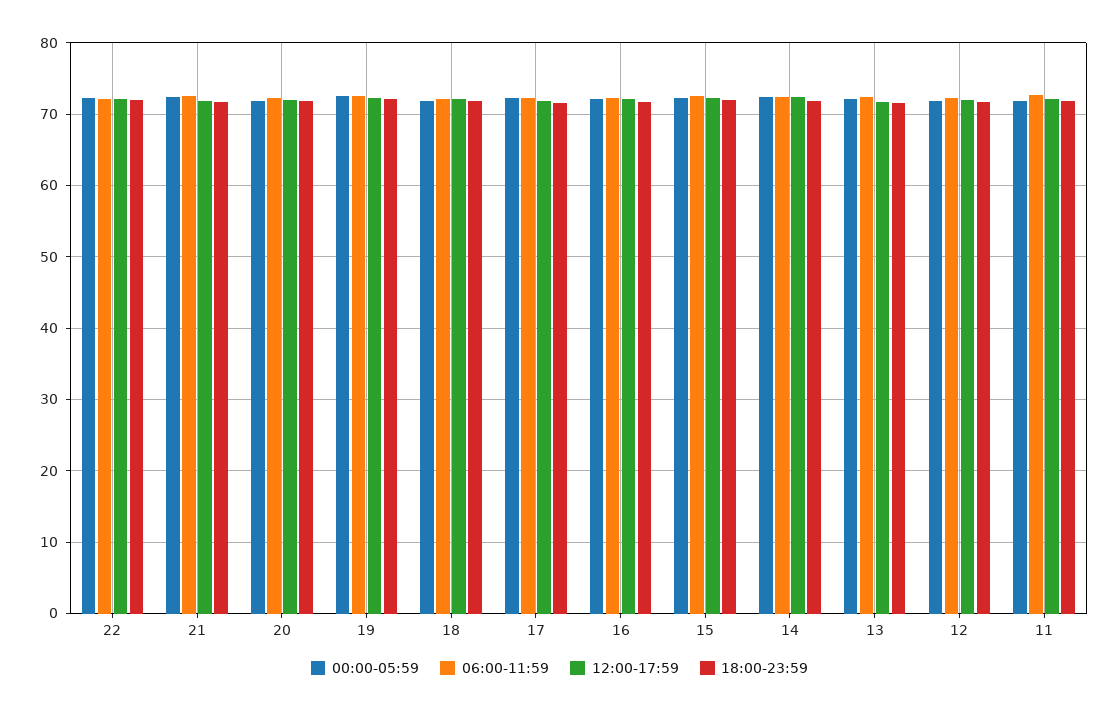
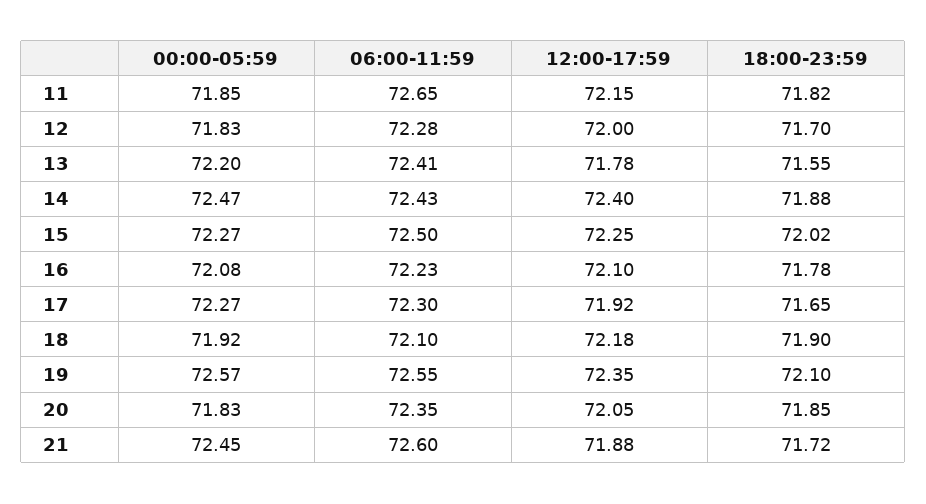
00:00-05:59, 22: 72 -> none
06:00-11:59, 22: 72 -> none
12:00-17:59, 22: 72 -> none
18:00-23:59, 22: 72 -> none

